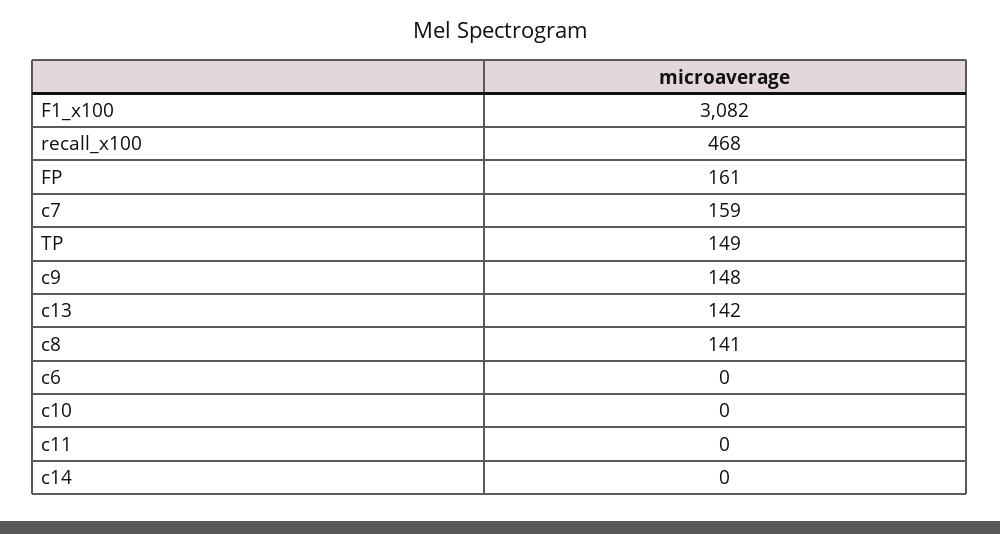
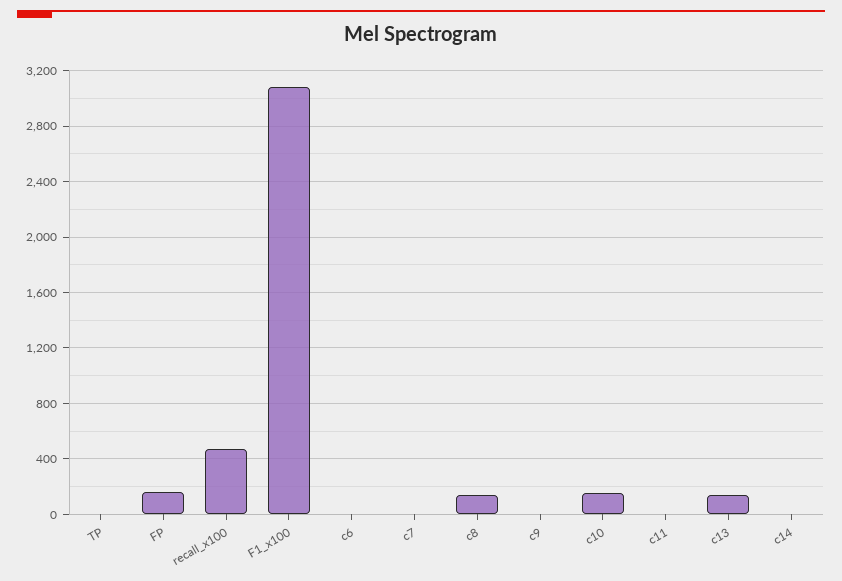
c7: 159 -> 0
TP: 149 -> 0
c9: 148 -> 0
c10: 0 -> 150

